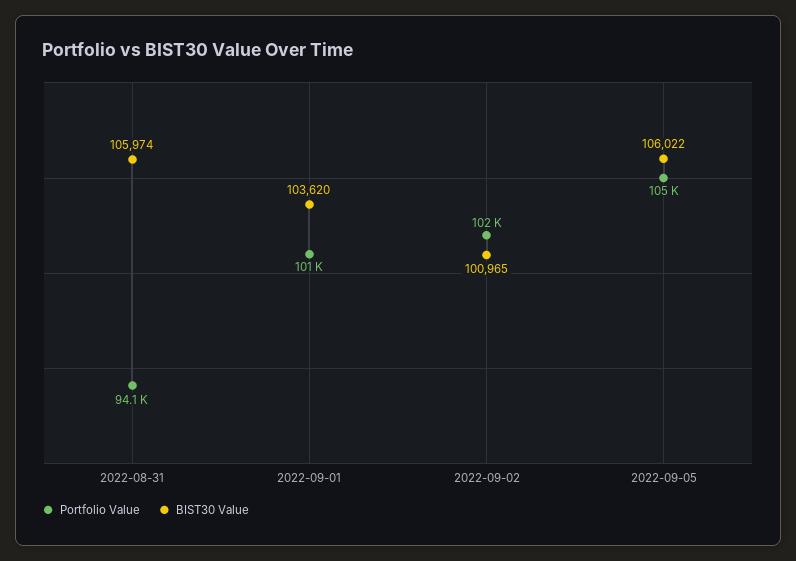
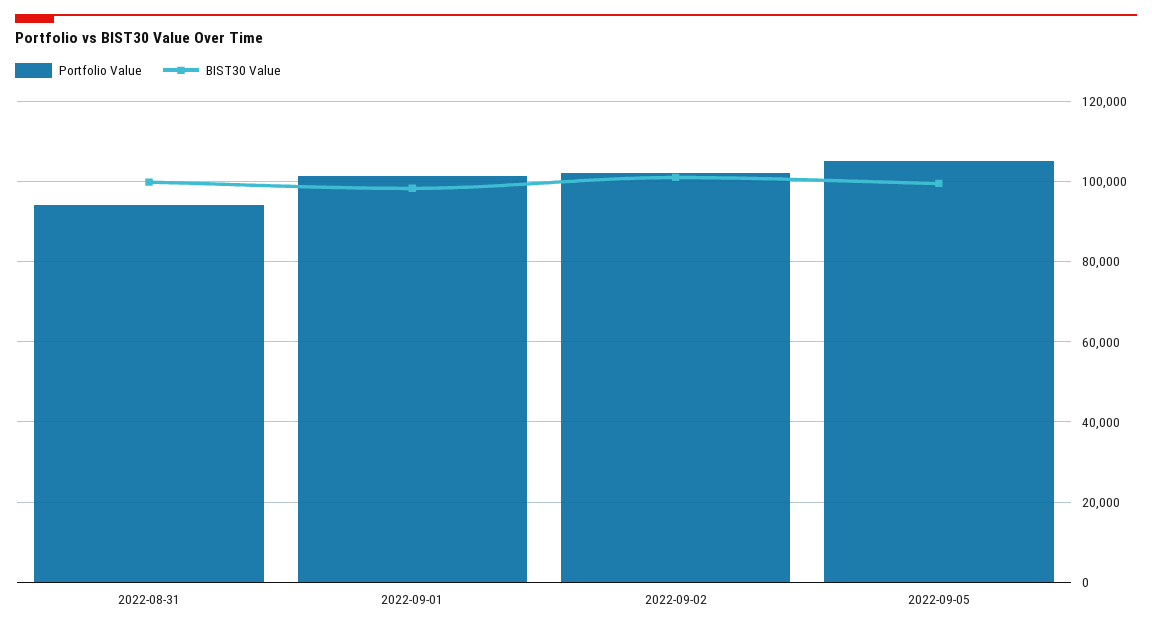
BIST30 Value, 2022-08-31: 105974 -> 100000
BIST30 Value, 2022-09-01: 103620 -> 98000
BIST30 Value, 2022-09-05: 106022 -> 100000

